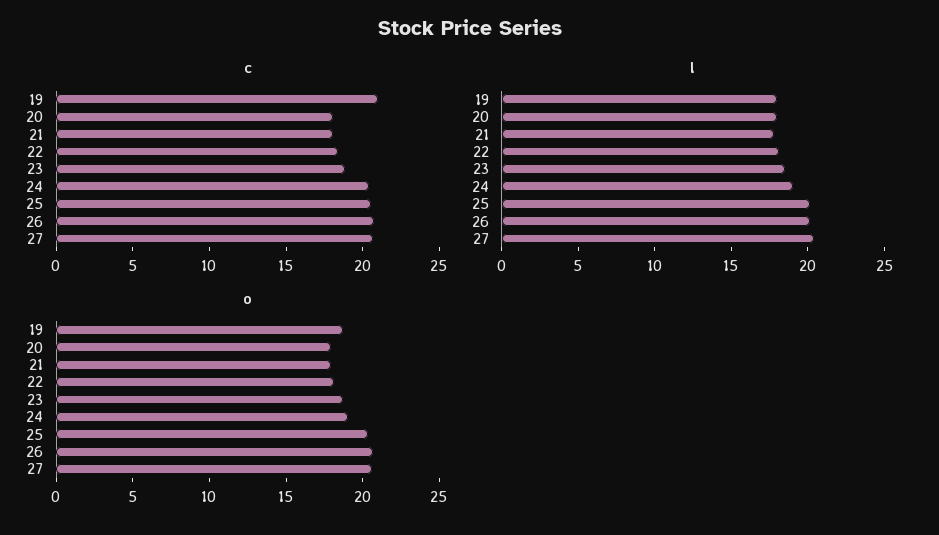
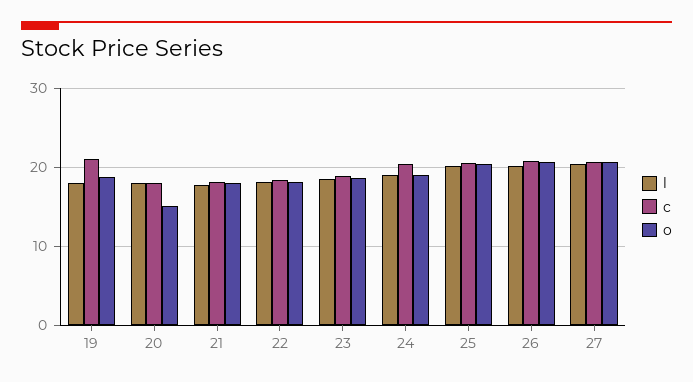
o, 20: 18 -> 15

